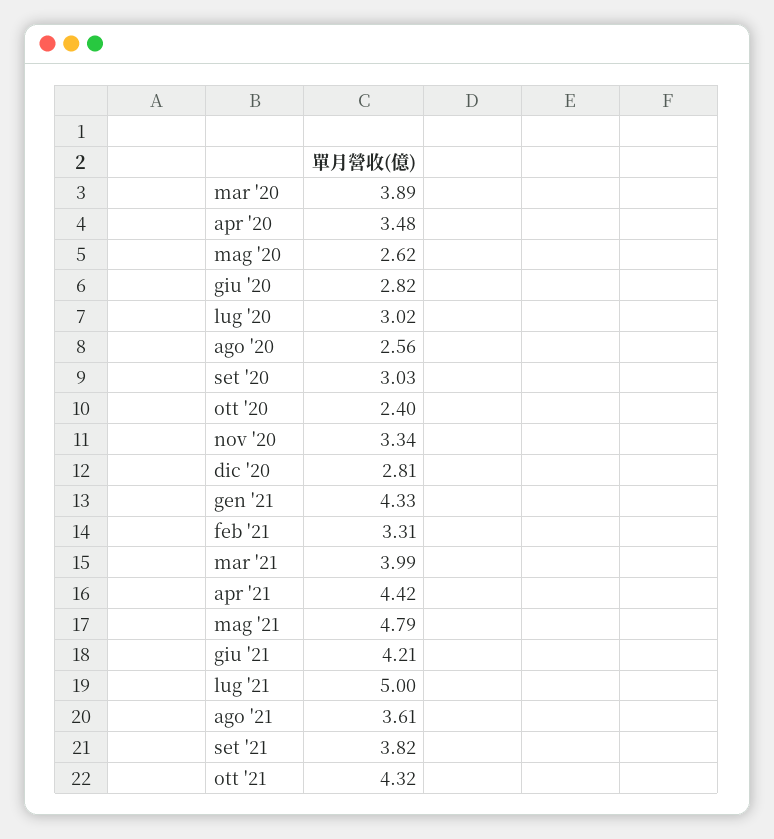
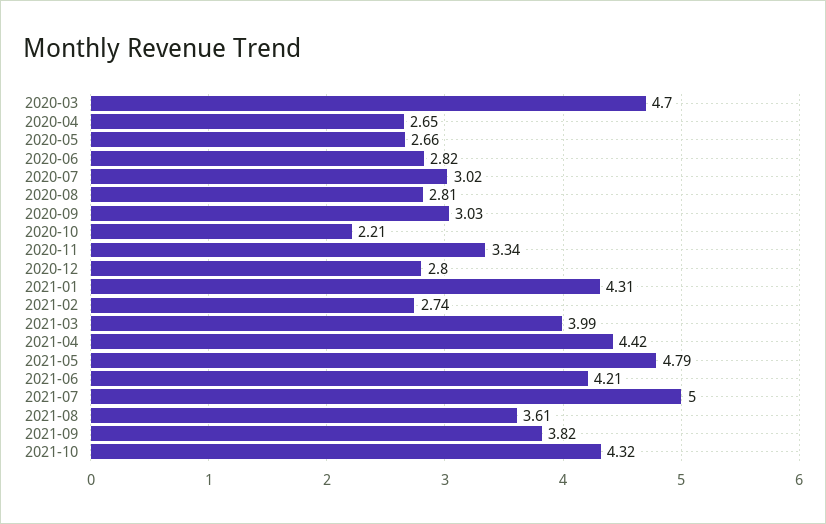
mar '20: 3.89 -> 4.7
apr '20: 3.48 -> 2.65
mag '20: 2.62 -> 2.66
ago '20: 2.56 -> 2.81
ott '20: 2.4 -> 2.21
dic '20: 2.81 -> 2.8
gen '21: 4.33 -> 4.31
feb '21: 3.31 -> 2.74

